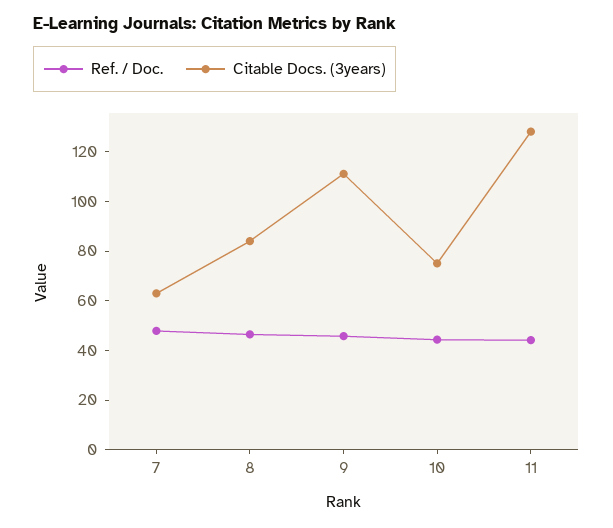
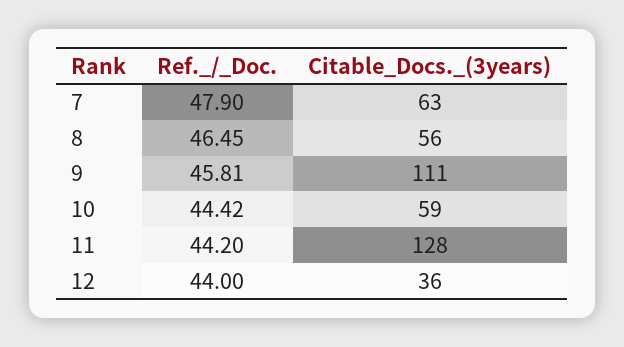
Citable Docs. (3years), 8: 85 -> 56
Citable Docs. (3years), 10: 75 -> 59
Ref. / Doc., 12: none -> 44
Citable Docs. (3years), 12: none -> 36

